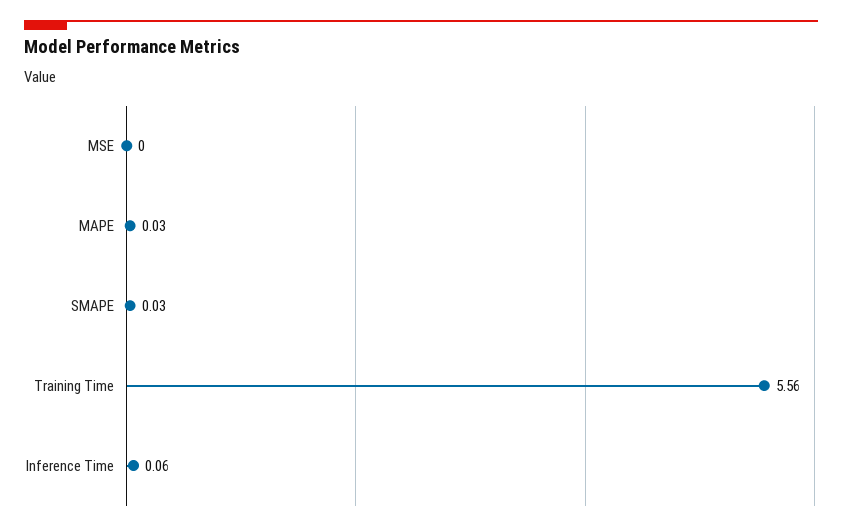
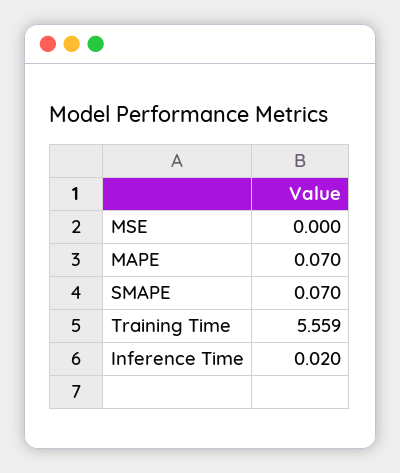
MAPE: 0.03 -> 0.07
SMAPE: 0.03 -> 0.07
Inference Time: 0.06 -> 0.02

